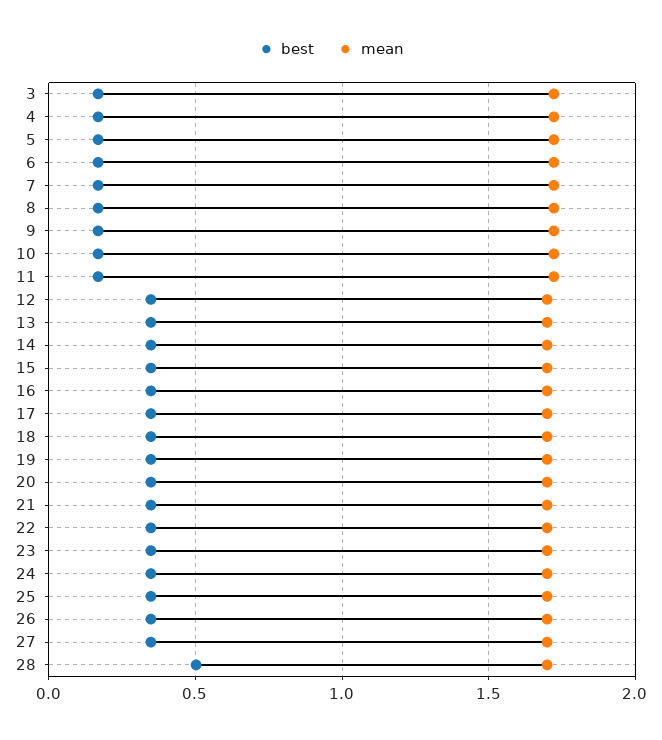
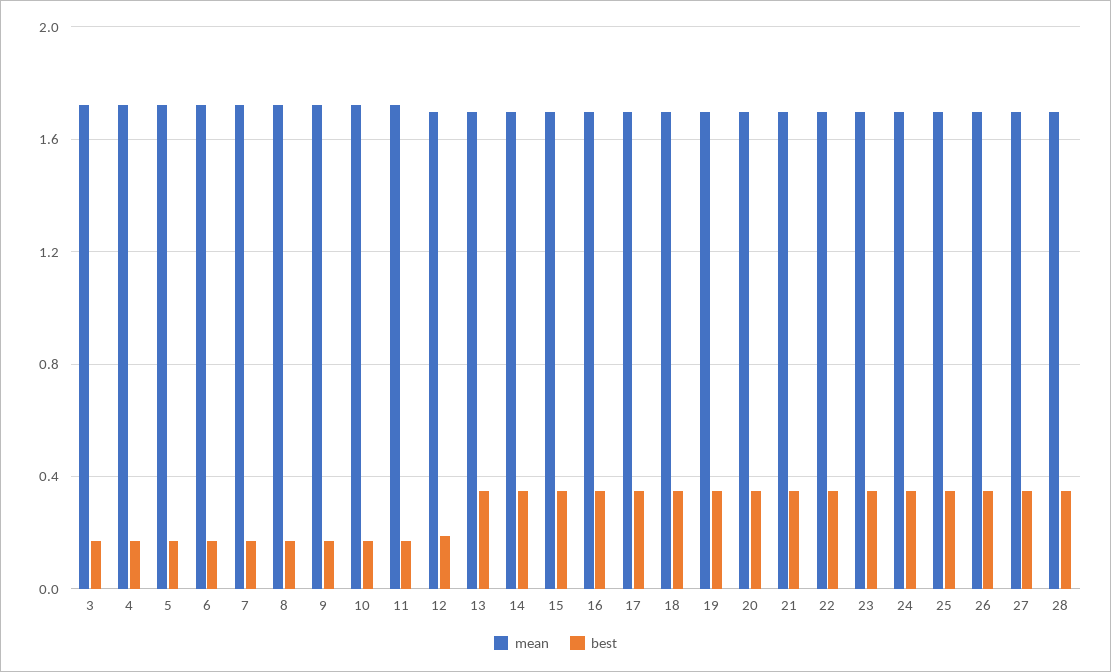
best, 12: 0.35 -> 0.2
best, 28: 0.5 -> 0.35

